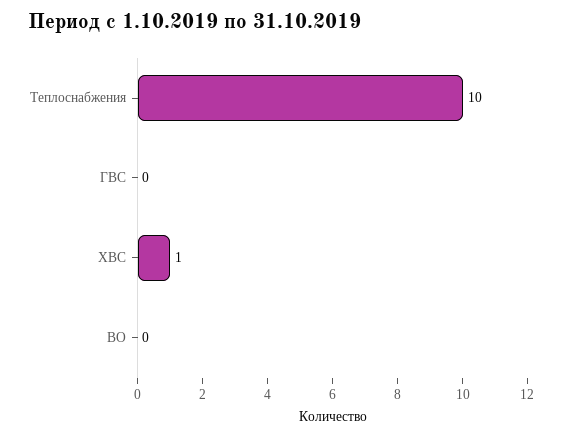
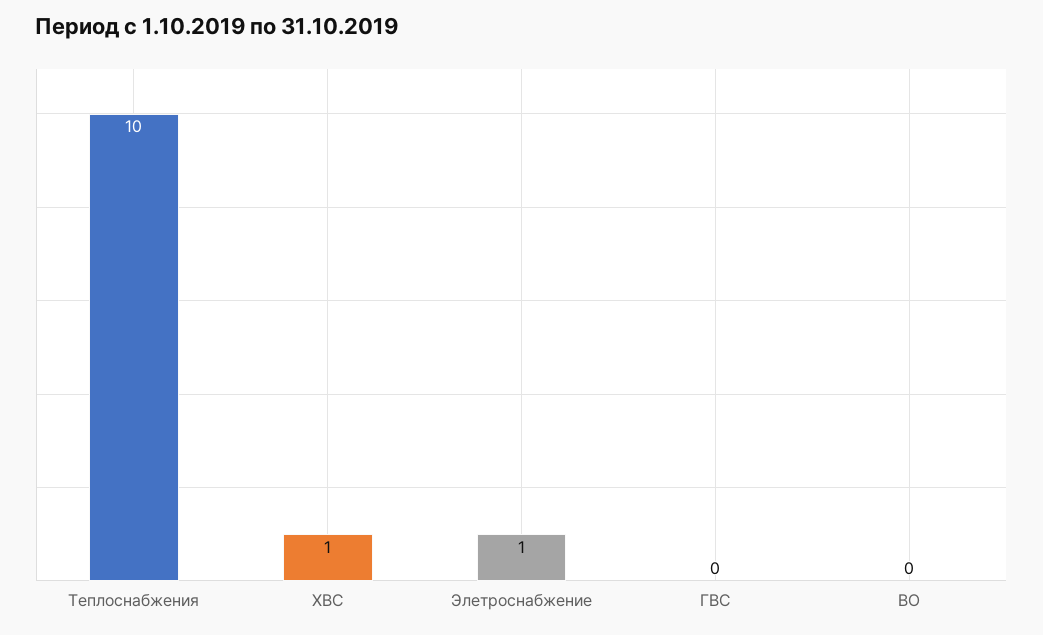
Элетроснабжение: none -> 1

